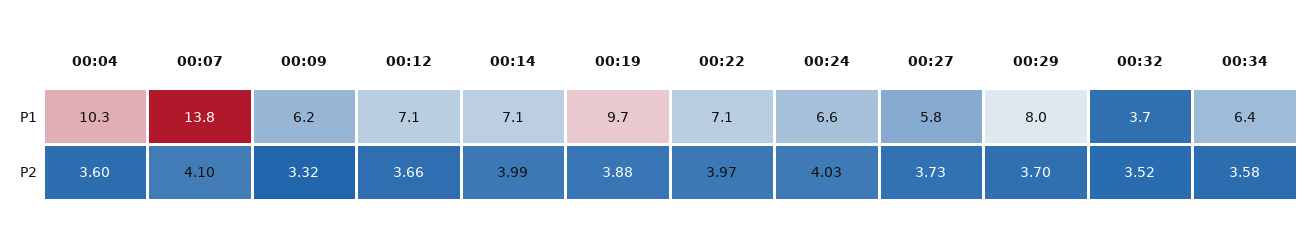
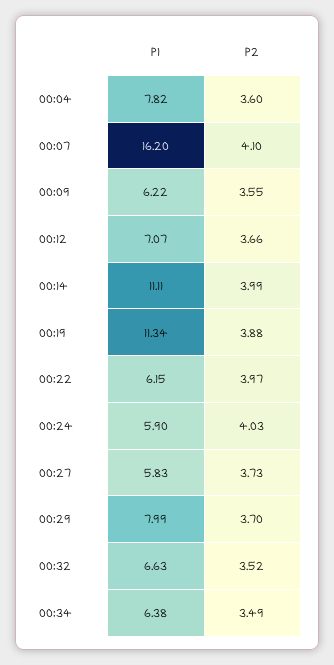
00:04, P1: 10.3 -> 7.82
00:07, P1: 13.8 -> 16.2
00:14, P1: 7.1 -> 11.11
00:19, P1: 9.7 -> 11.34
00:22, P1: 7.1 -> 6.15
00:24, P1: 6.6 -> 5.9
00:32, P1: 3.7 -> 6.63
00:09, P2: 3.32 -> 3.55
00:34, P2: 3.58 -> 3.49

